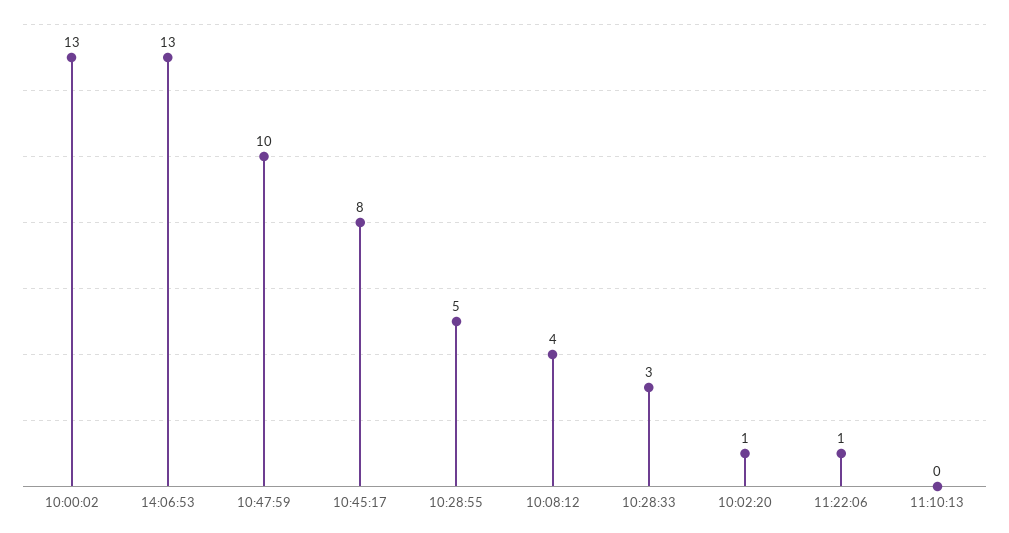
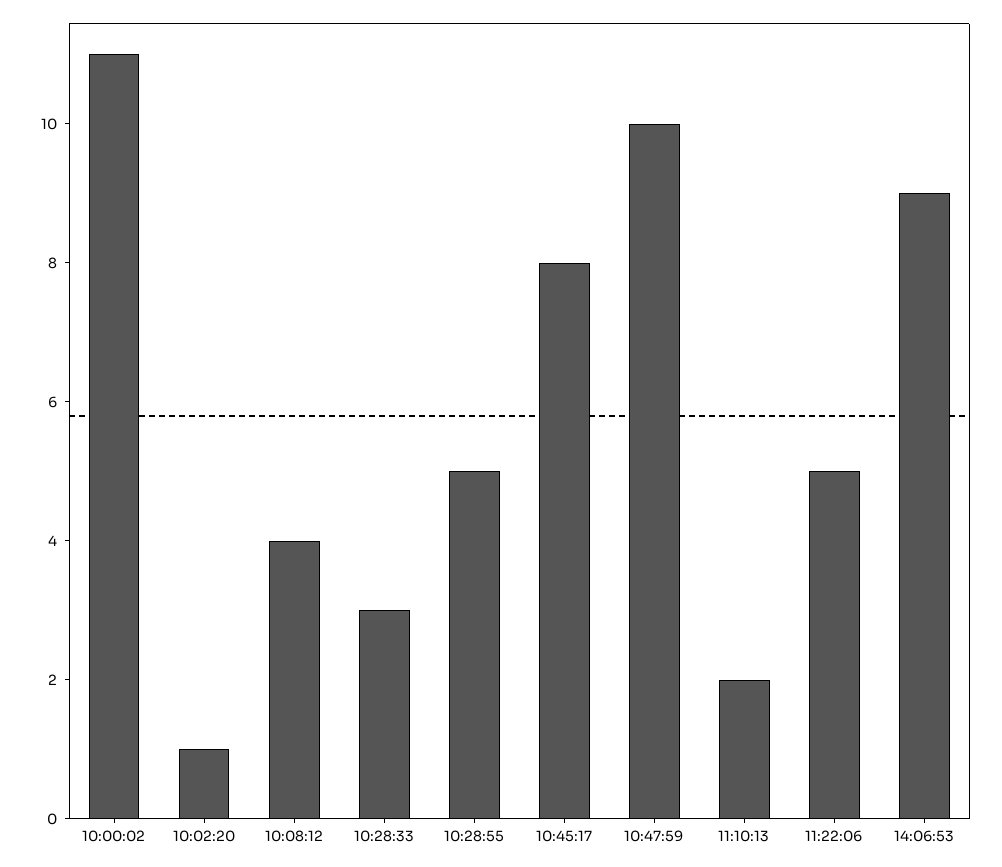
10:00:02: 13 -> 11
14:06:53: 13 -> 9
11:22:06: 1 -> 5
11:10:13: 0 -> 2

